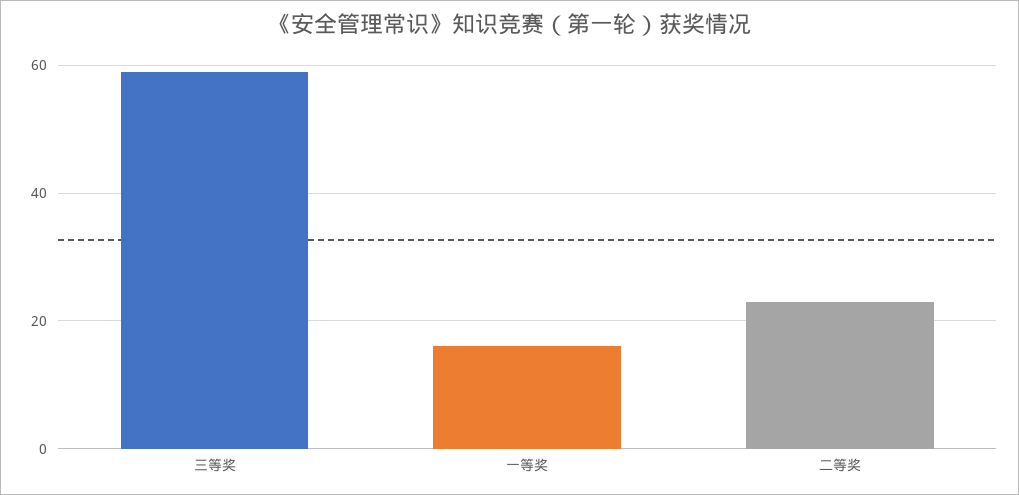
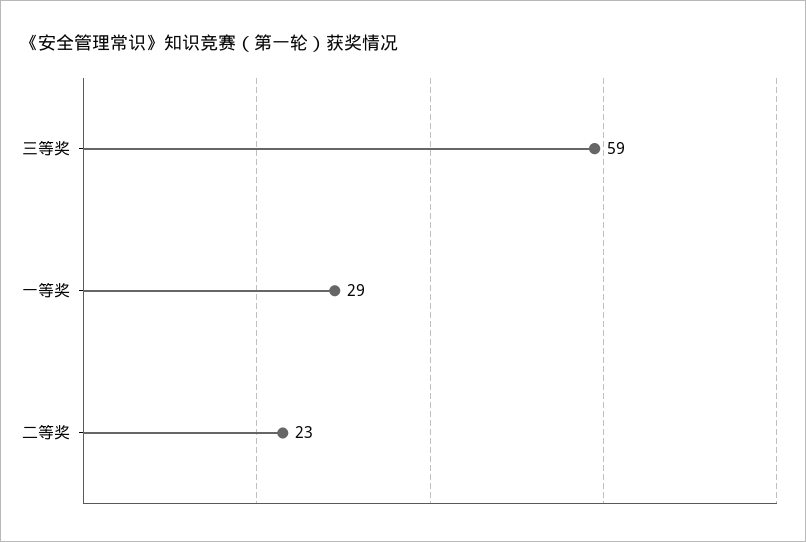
一等奖: 15 -> 29

